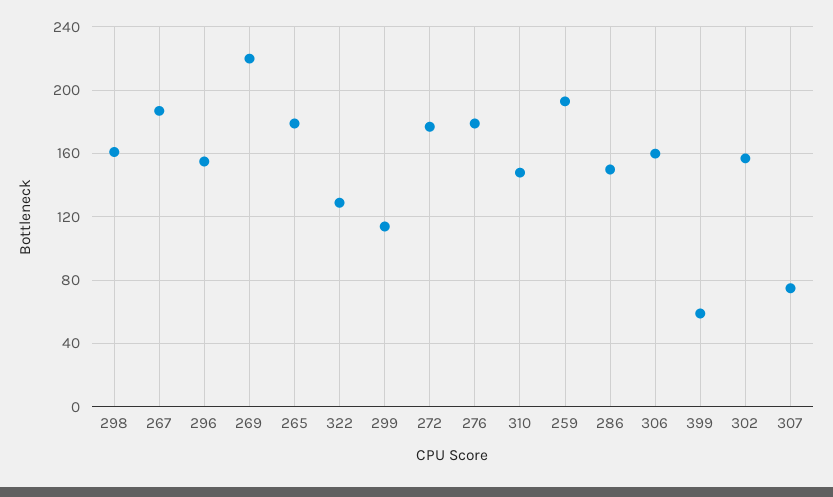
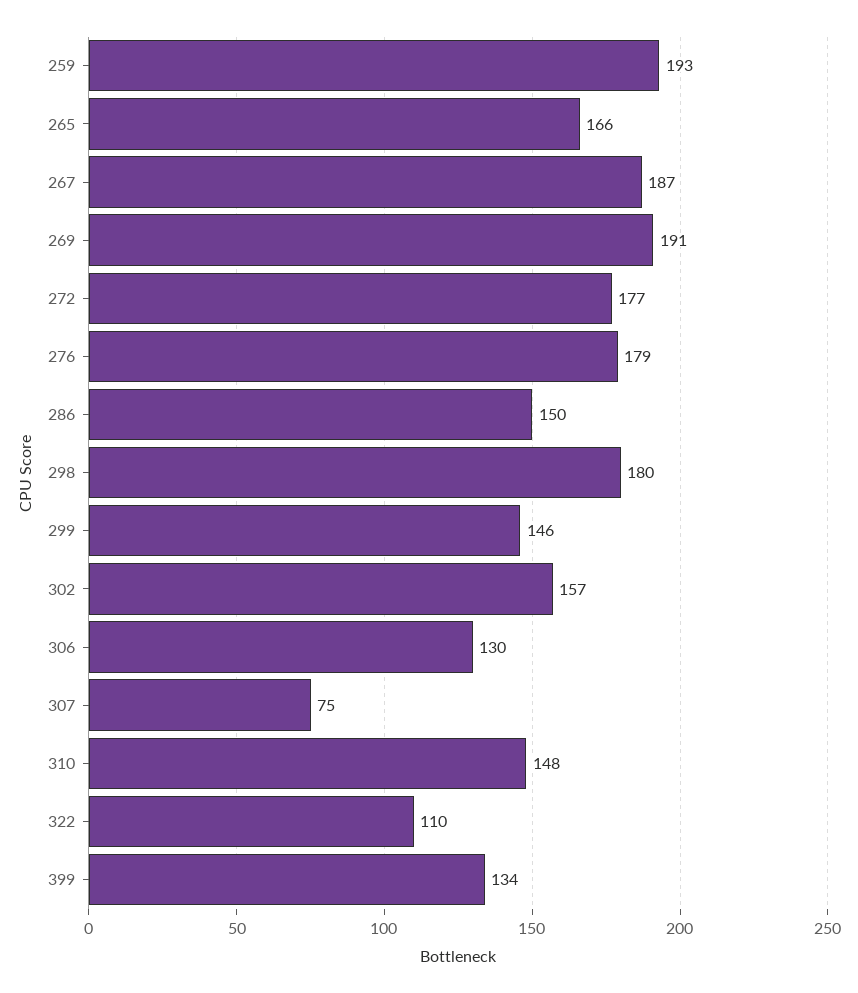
298: 160 -> 180
296: 155 -> none
269: 220 -> 191
265: 180 -> 166
322: 130 -> 110
299: 115 -> 146
306: 160 -> 130
399: 60 -> 134

